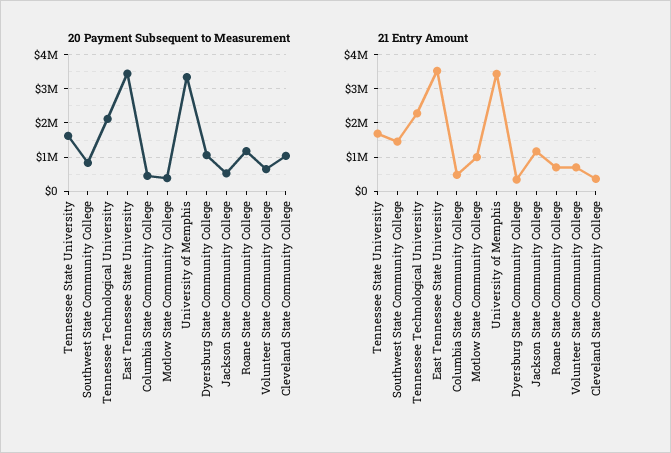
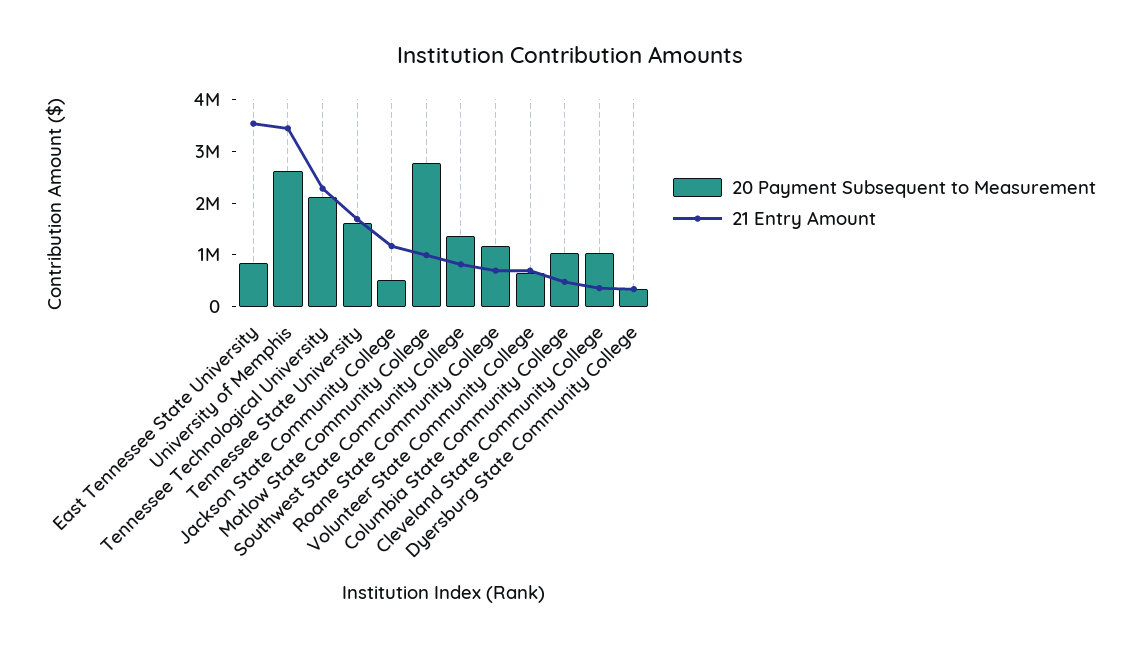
20 Payment Subsequent to Measurement, Southwest State Community College: 800000 -> 1400000
20 Payment Subsequent to Measurement, East Tennessee State University: 3400000 -> 800000
20 Payment Subsequent to Measurement, Columbia State Community College: 400000 -> 1000000
20 Payment Subsequent to Measurement, Motlow State Community College: 400000 -> 2800000
20 Payment Subsequent to Measurement, University of Memphis: 3400000 -> 2600000
20 Payment Subsequent to Measurement, Dyersburg State Community College: 1000000 -> 400000
21 Entry Amount, Southwest State Community College: 1400000 -> 800000

